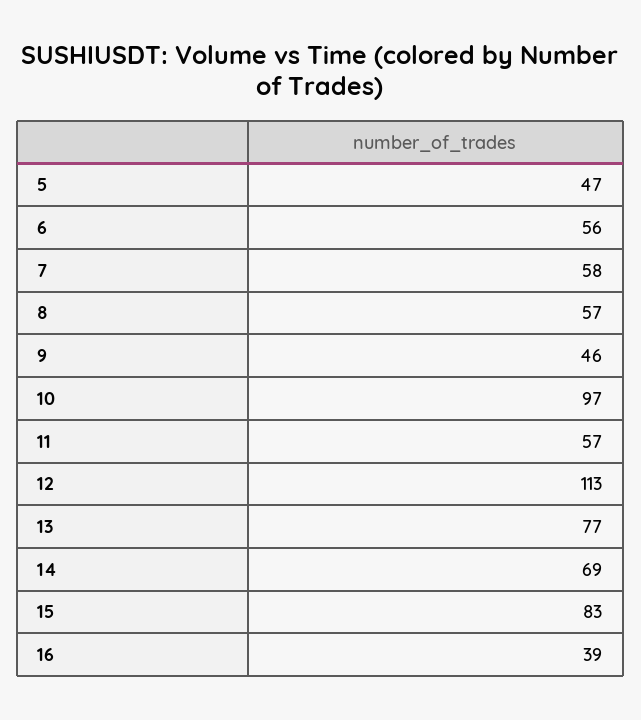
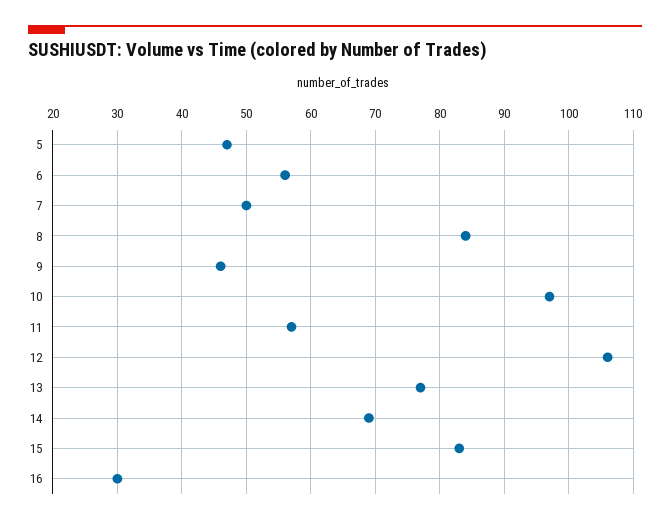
7: 58 -> 50
8: 57 -> 84
12: 113 -> 106
16: 39 -> 30

